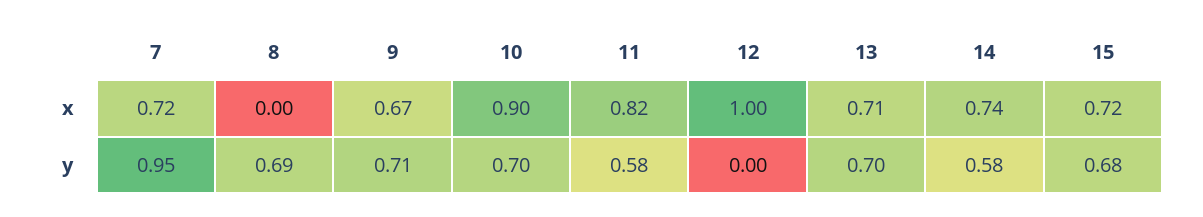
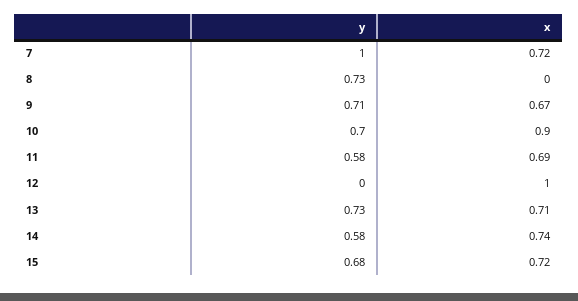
11, x: 0.82 -> 0.69
7, y: 0.95 -> 1
8, y: 0.69 -> 0.73
13, y: 0.7 -> 0.73

